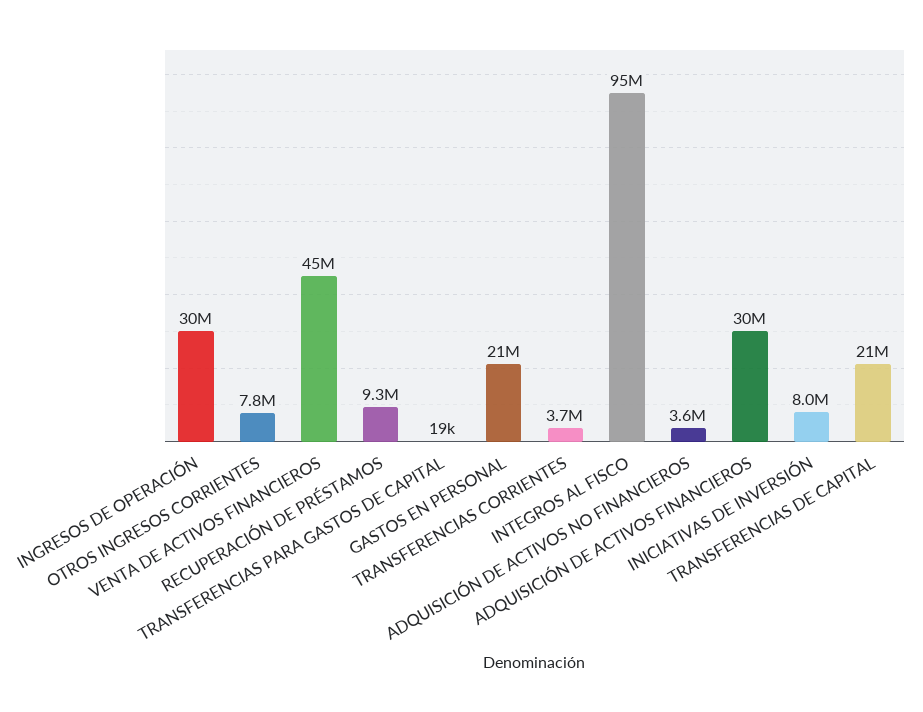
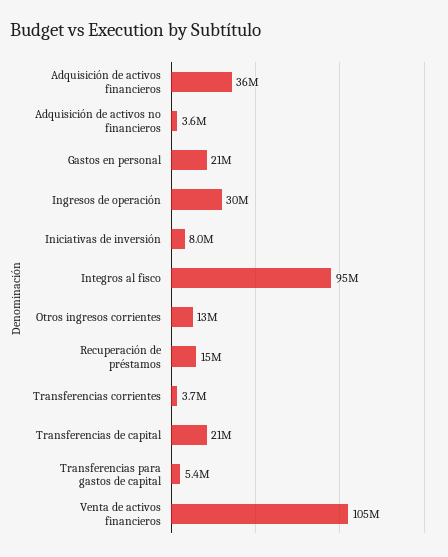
OTROS INGRESOS CORRIENTES: 7800000 -> 13000000
VENTA DE ACTIVOS FINANCIEROS: 45000000 -> 105000000
RECUPERACIÓN DE PRÉSTAMOS: 9300000 -> 15000000
TRANSFERENCIAS PARA GASTOS DE CAPITAL: 19000 -> 5400000
ADQUISICIÓN DE ACTIVOS FINANCIEROS: 30000000 -> 36000000

